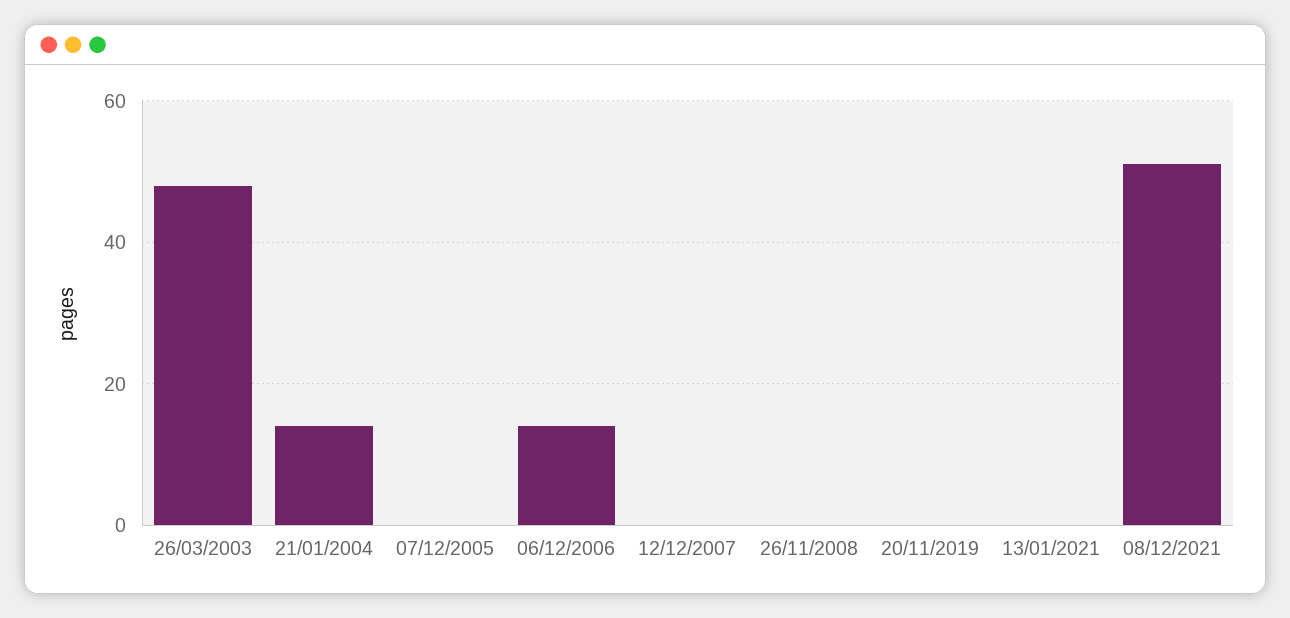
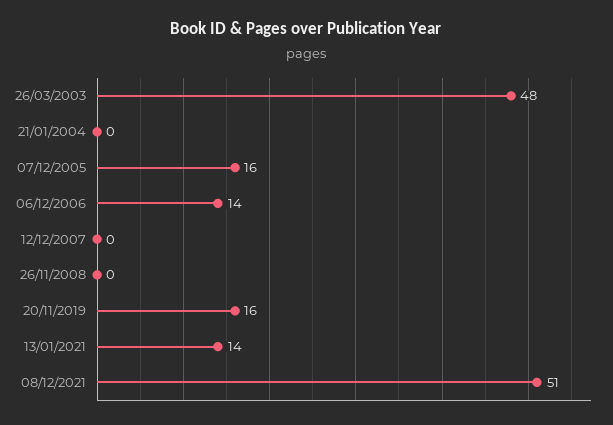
21/01/2004: 15 -> 0
07/12/2005: 0 -> 16
20/11/2019: 0 -> 16
13/01/2021: 0 -> 14

